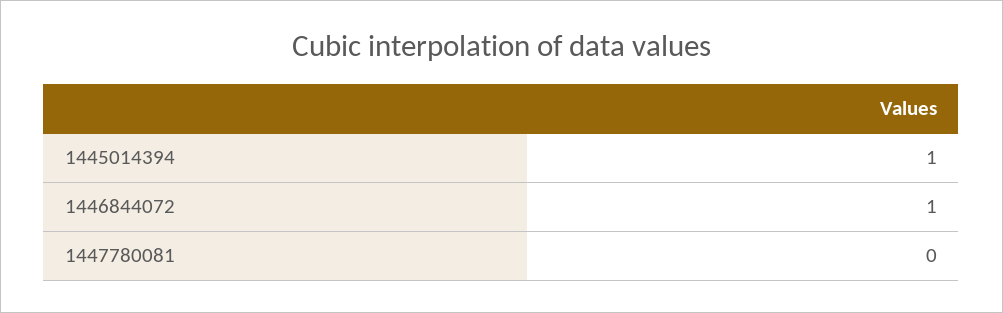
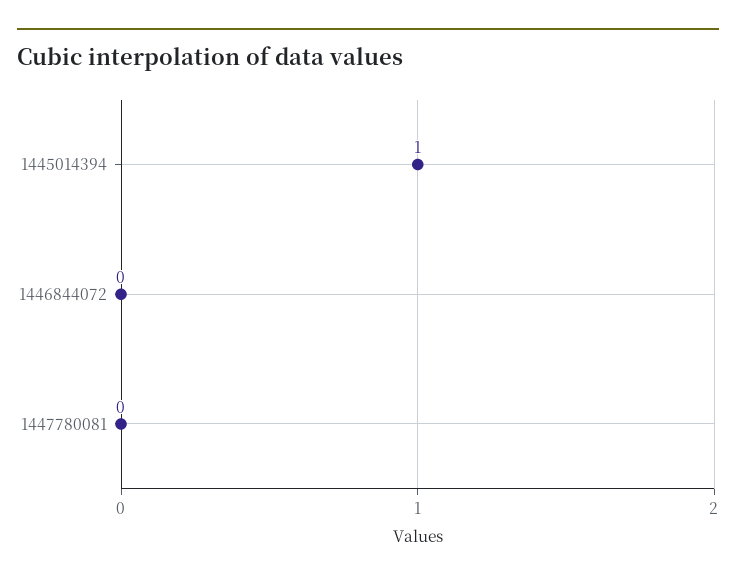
1446844072: 1 -> 0

